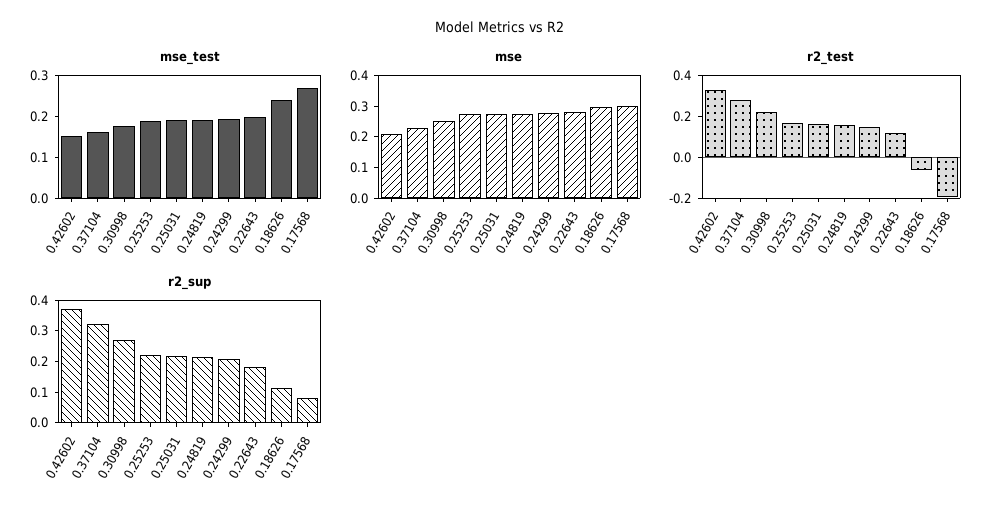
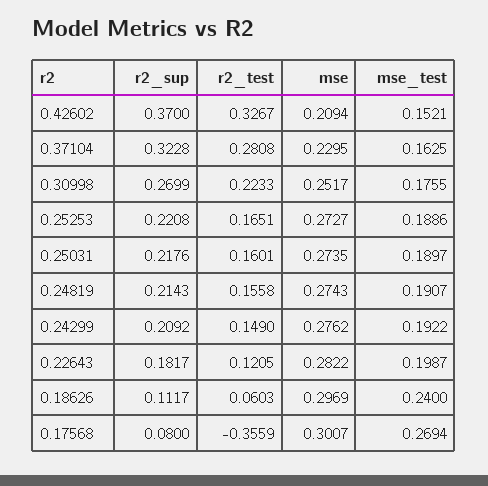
r2_test, 0.18626: -0.05 -> 0.0603
r2_test, 0.17568: -0.2 -> -0.3559

